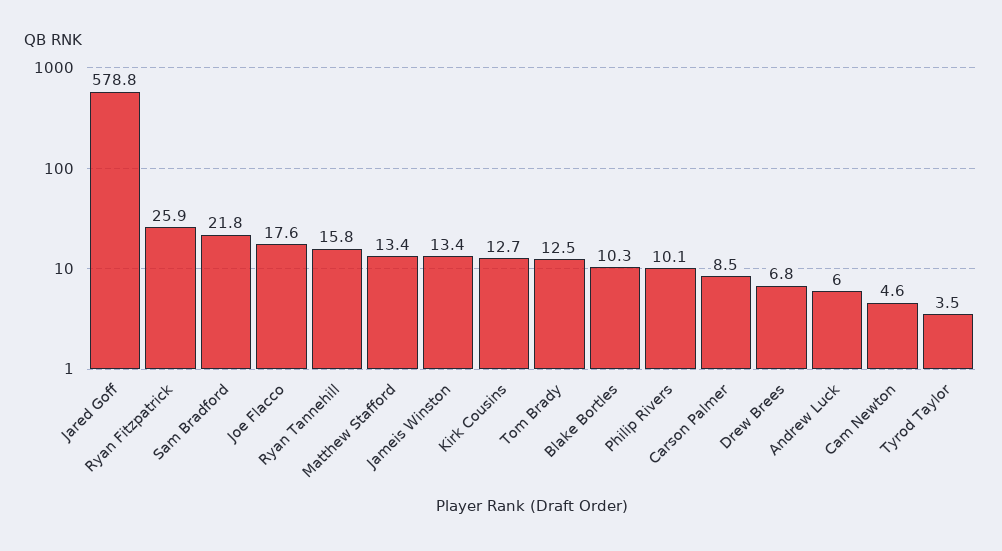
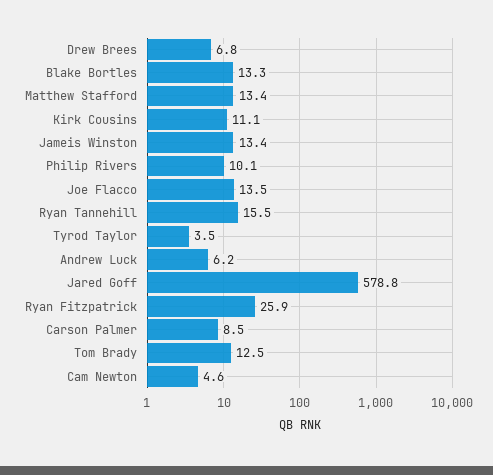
Sam Bradford: 21.8 -> none
Joe Flacco: 17.6 -> 13.5
Ryan Tannehill: 15.8 -> 15.5
Kirk Cousins: 12.7 -> 11.1
Blake Bortles: 10.3 -> 13.3
Andrew Luck: 6 -> 6.2

